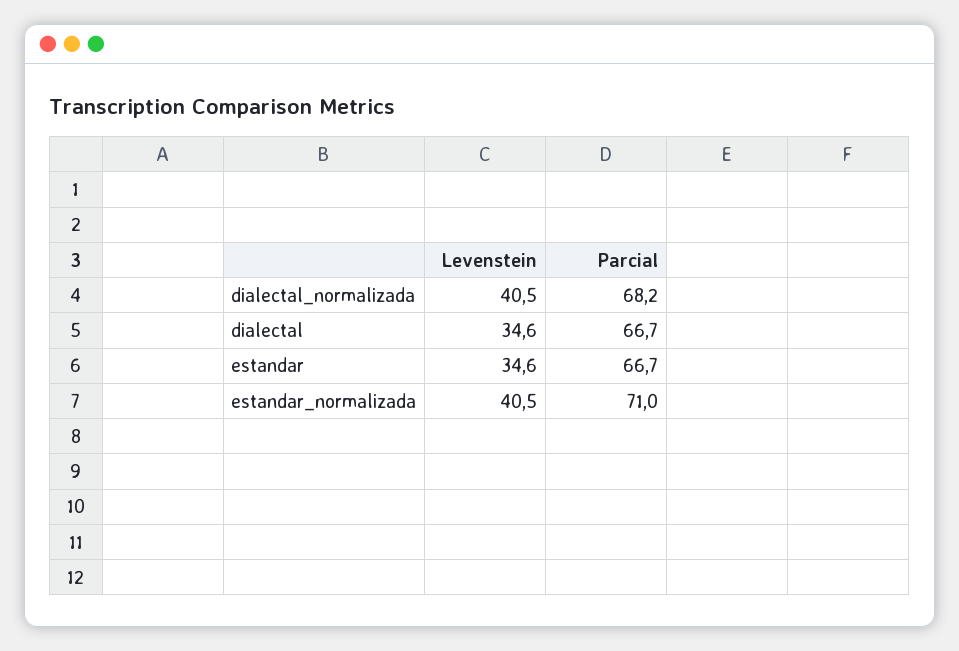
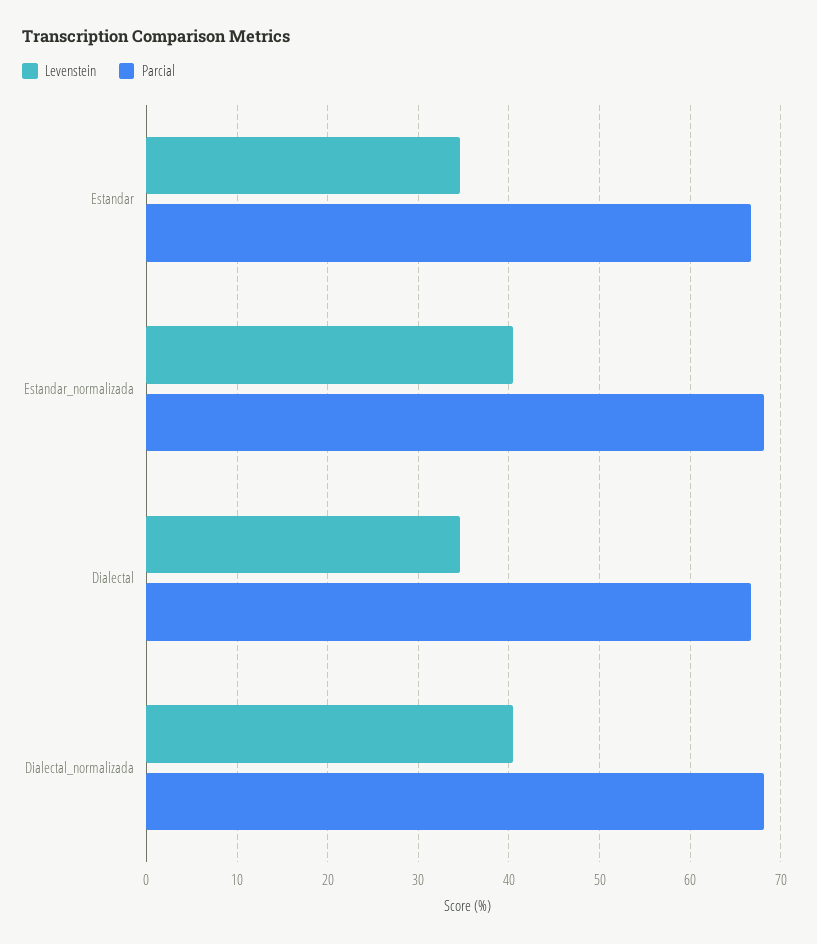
Parcial, estandar_normalizada: 71 -> 68

